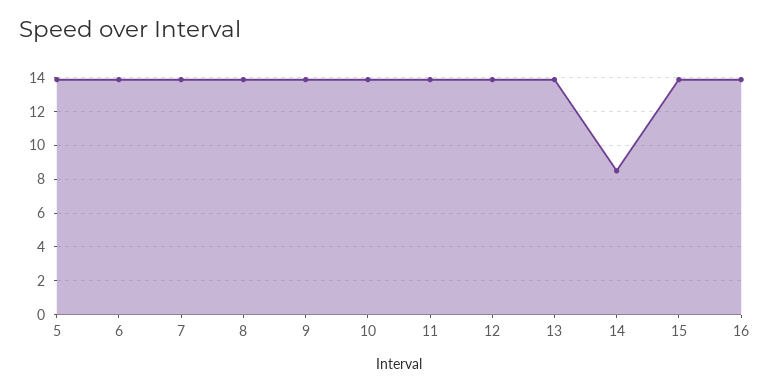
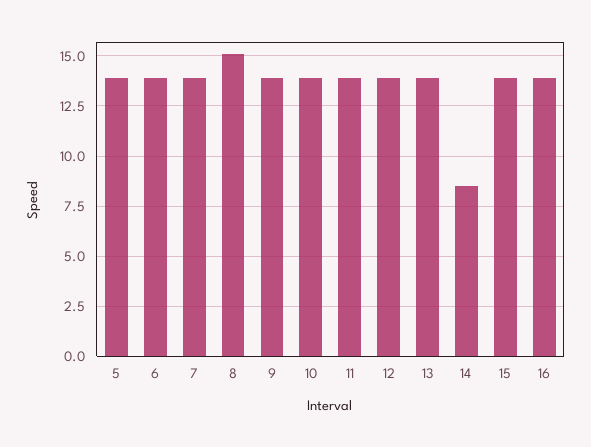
8: 14 -> 15

